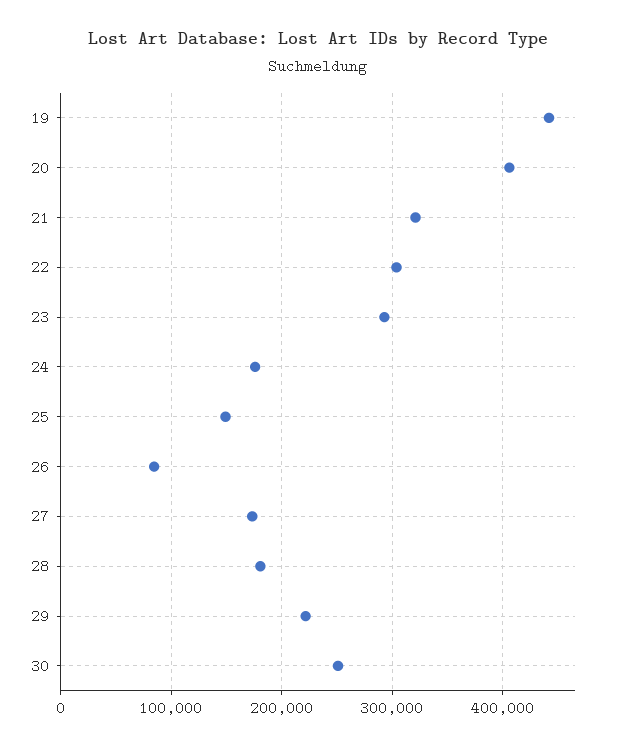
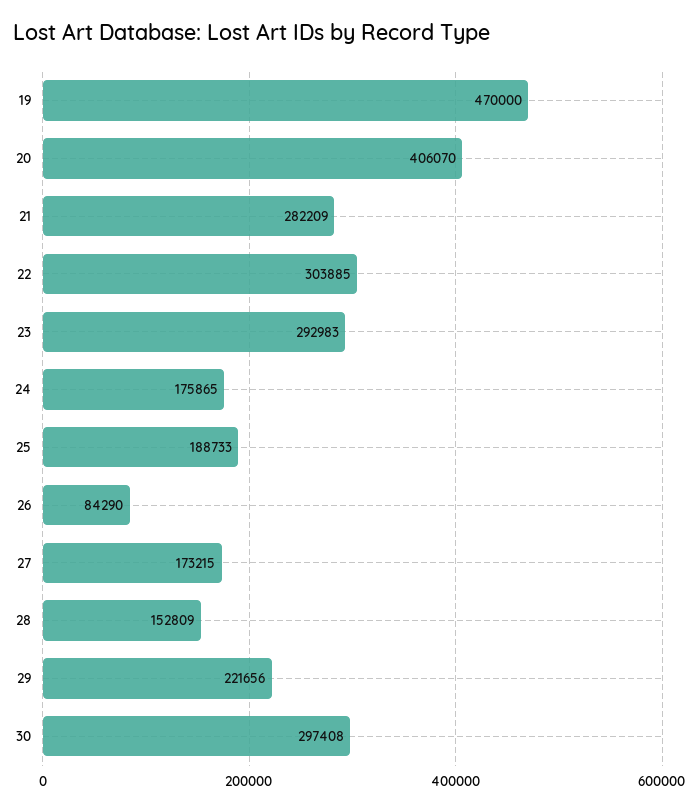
19: 440000 -> 470000
21: 320000 -> 282209
25: 150000 -> 188733
28: 180000 -> 152809
30: 250000 -> 297408

